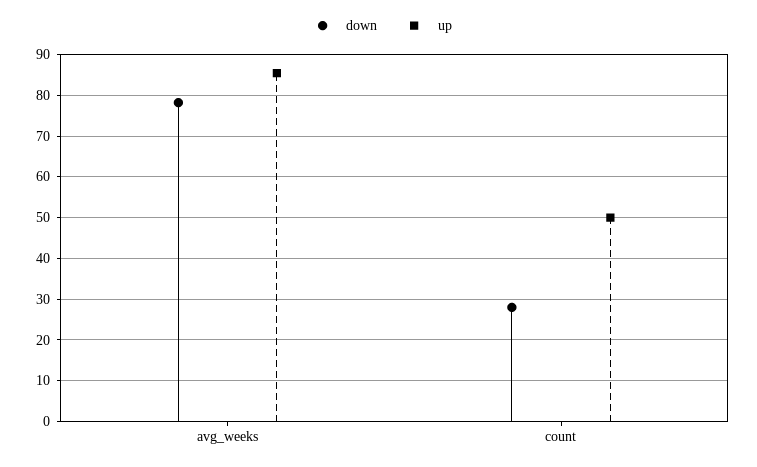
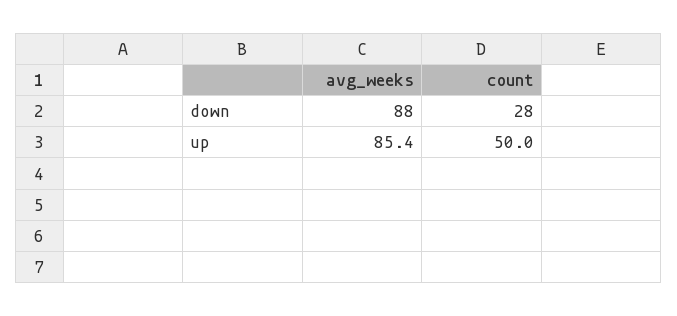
down, avg_weeks: 78 -> 88

